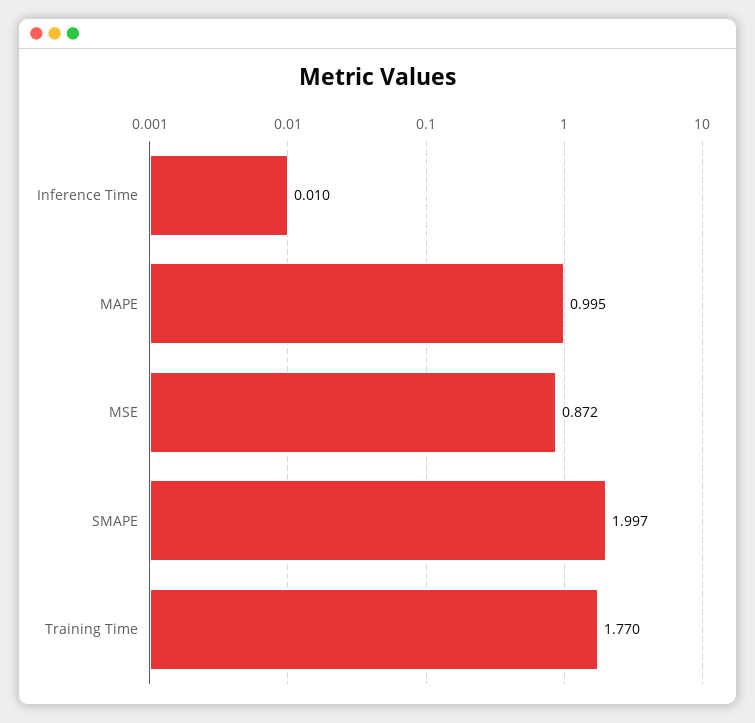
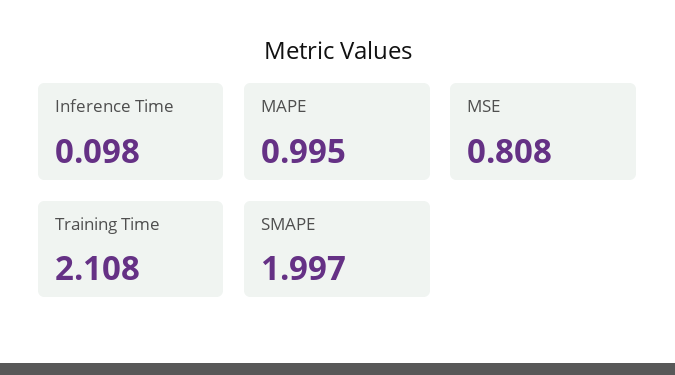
Inference Time: 0.01 -> 0.098
MSE: 0.872 -> 0.808
Training Time: 1.77 -> 2.108

